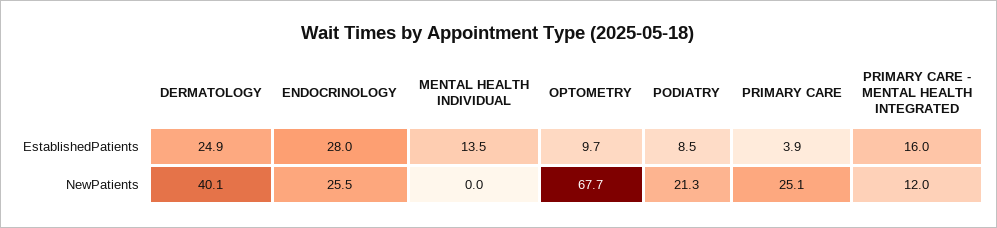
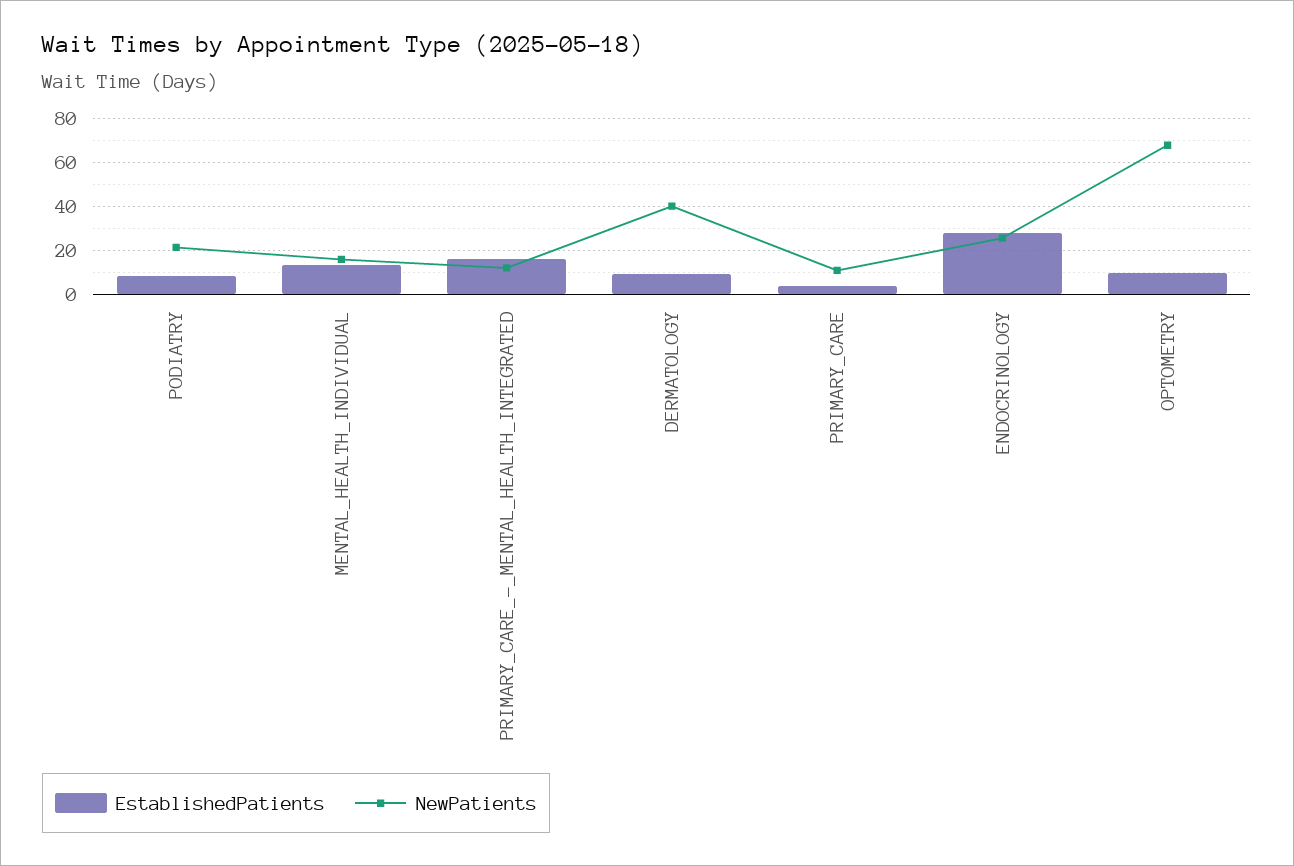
EstablishedPatients, DERMATOLOGY: 24.9 -> 10
NewPatients, MENTAL HEALTH INDIVIDUAL: 0 -> 15
NewPatients, PRIMARY CARE: 25.1 -> 10

